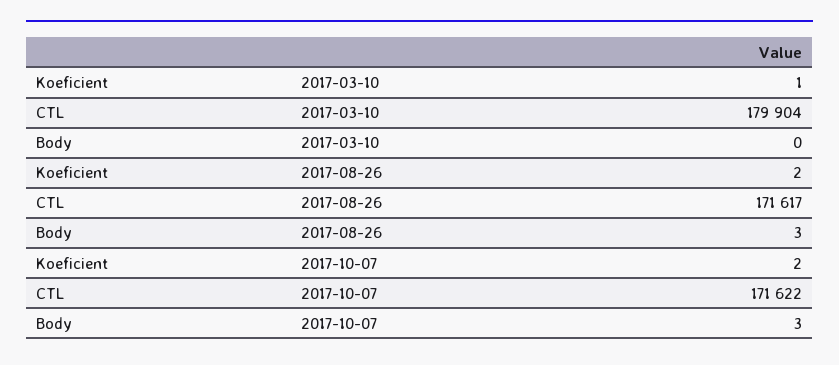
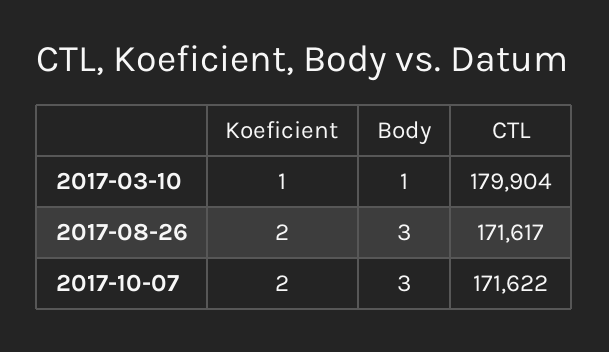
Body, 2017-03-10: 0 -> 1

